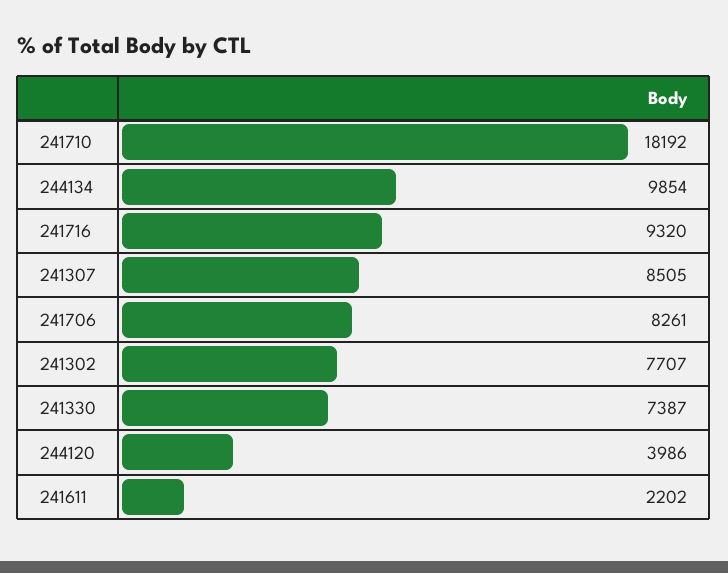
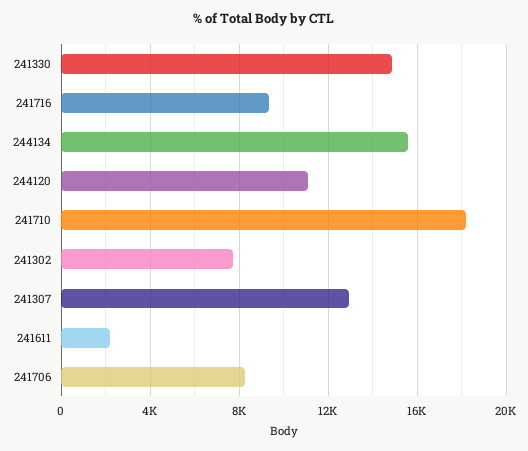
244134: 9854 -> 15500
241307: 8505 -> 13000
241330: 7387 -> 15000
244120: 3986 -> 11000

